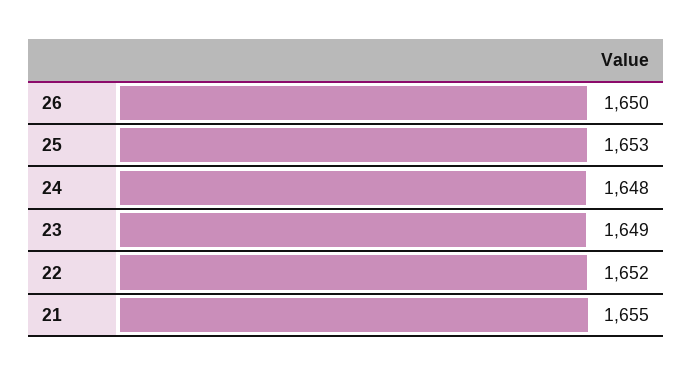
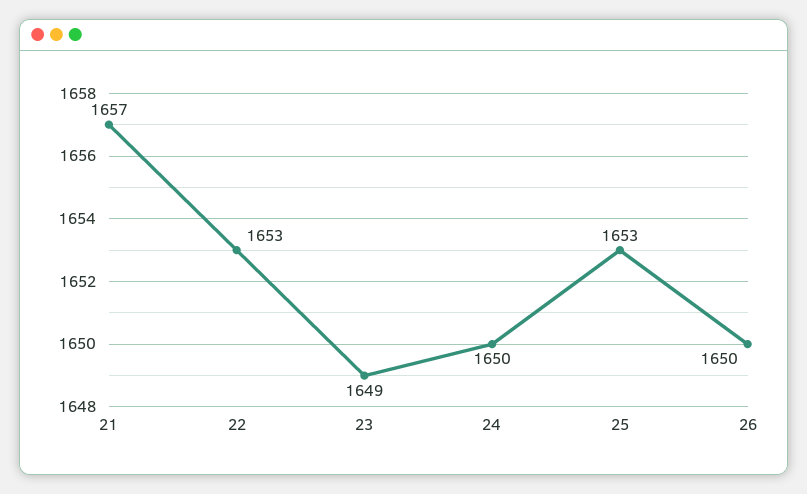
24: 1648 -> 1650
22: 1652 -> 1653
21: 1655 -> 1657

